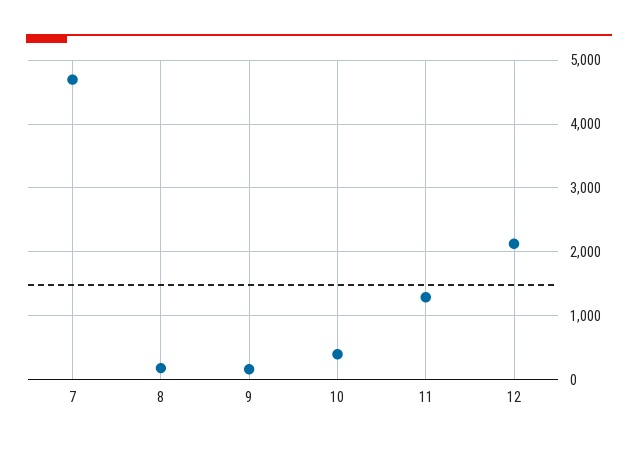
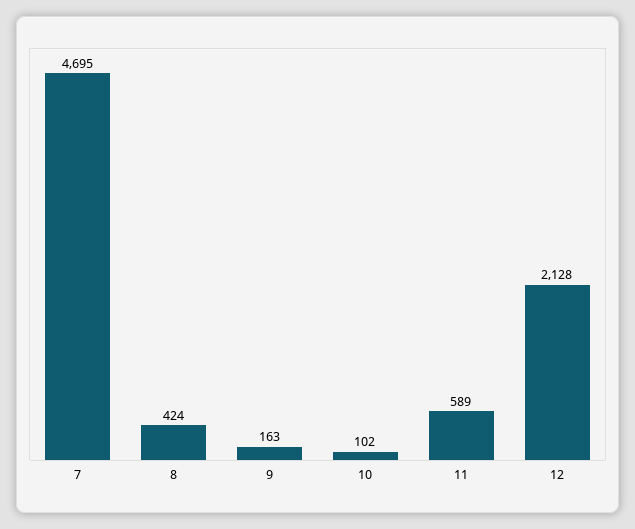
8: 200 -> 424
10: 400 -> 102
11: 1300 -> 589

